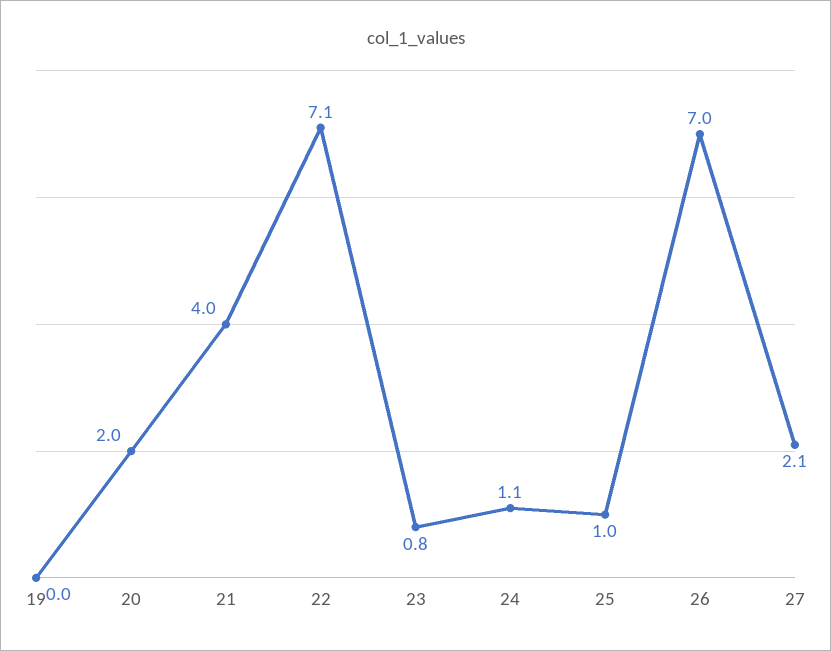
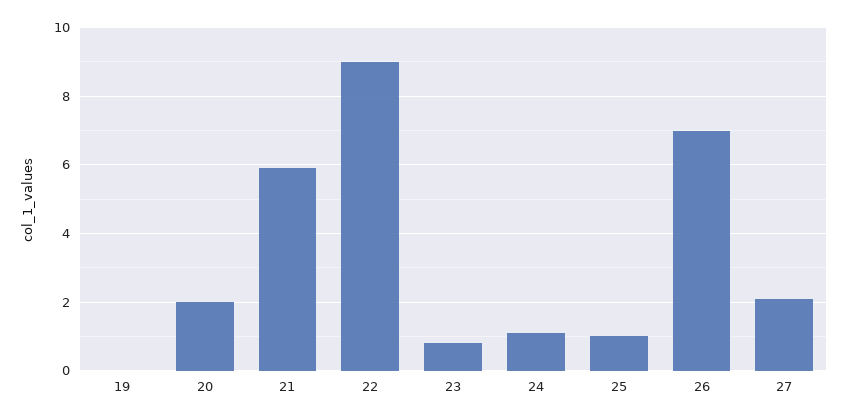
21: 4 -> 6
22: 7.1 -> 9

